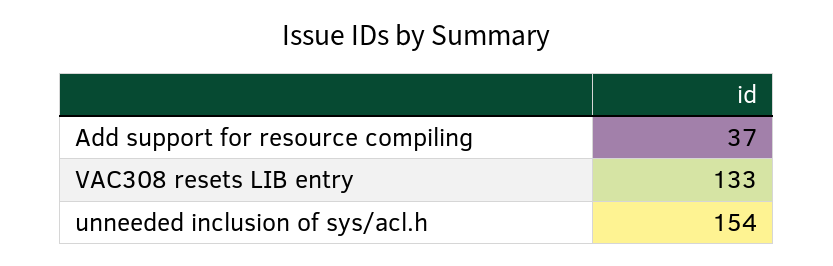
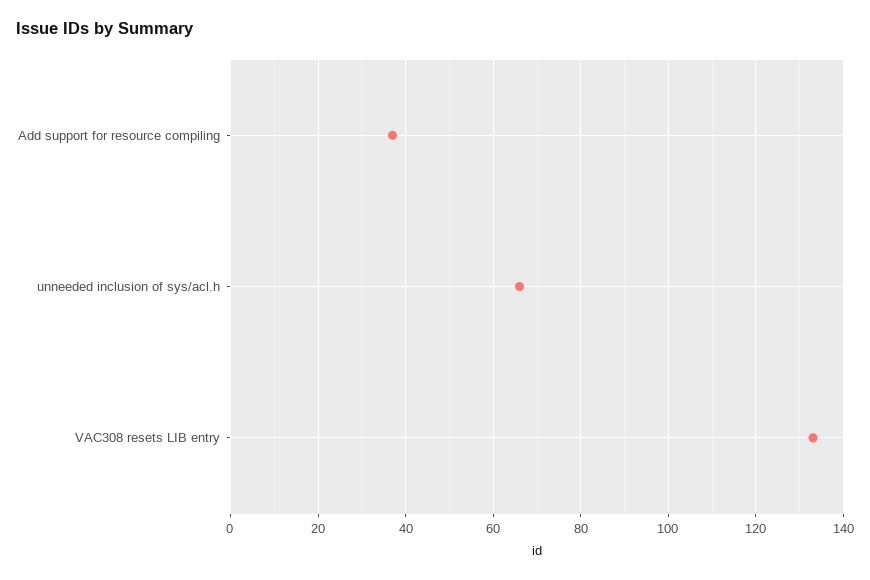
unneeded inclusion of sys/acl.h: 154 -> 65

